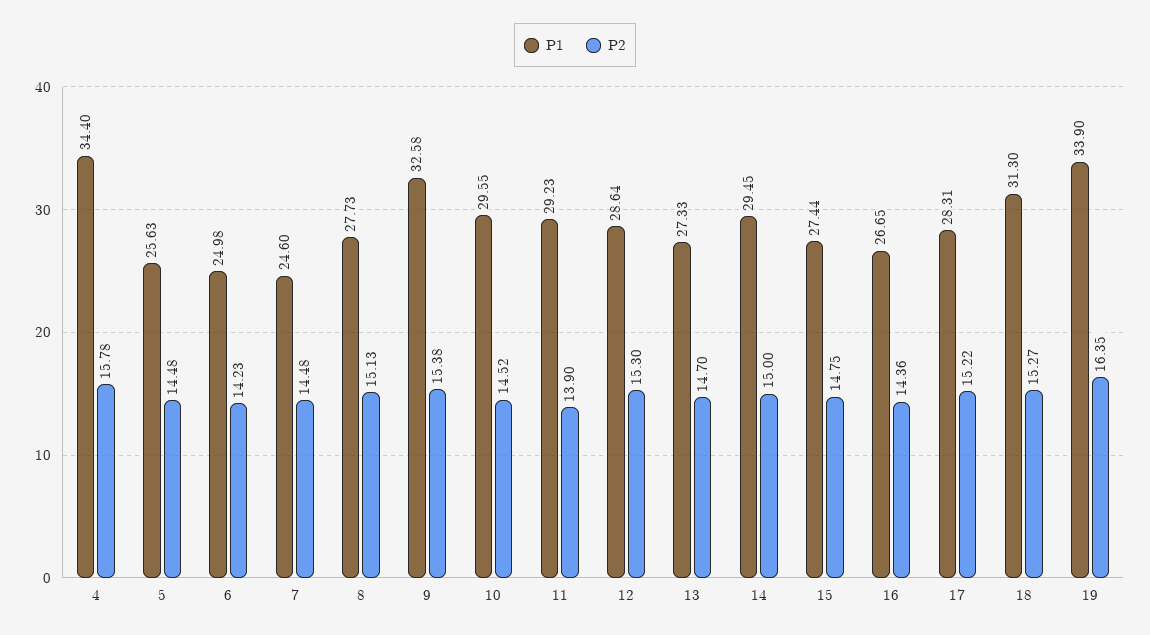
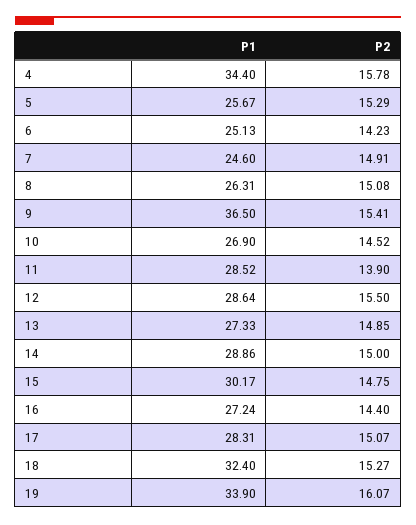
P1, 5: 25.63 -> 25.67
P2, 5: 14.48 -> 15.29
P1, 6: 24.98 -> 25.13
P2, 7: 14.48 -> 14.91
P1, 8: 27.73 -> 26.31
P2, 8: 15.13 -> 15.08
P1, 9: 32.58 -> 36.5
P2, 9: 15.38 -> 15.41
P1, 10: 29.55 -> 26.9
P1, 11: 29.23 -> 28.52
P2, 12: 15.3 -> 15.5
P2, 13: 14.7 -> 14.85
P1, 14: 29.45 -> 28.86
P1, 15: 27.44 -> 30.17
P1, 16: 26.65 -> 27.24
P2, 16: 14.36 -> 14.4
P2, 17: 15.22 -> 15.07
P1, 18: 31.3 -> 32.4
P2, 19: 16.35 -> 16.07

